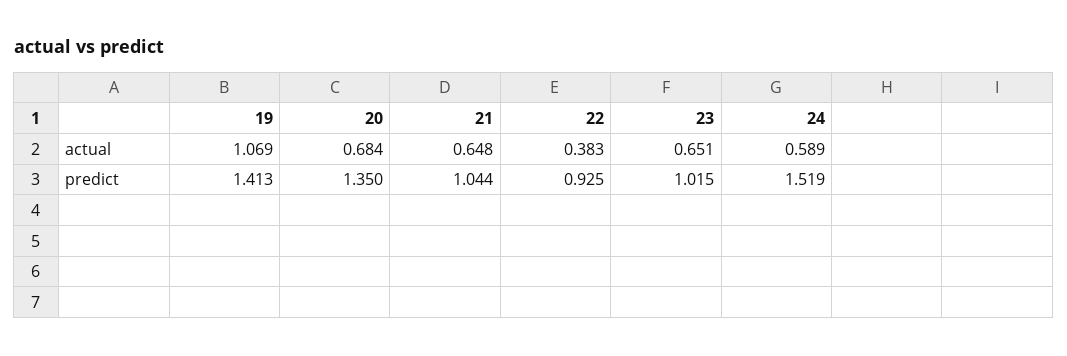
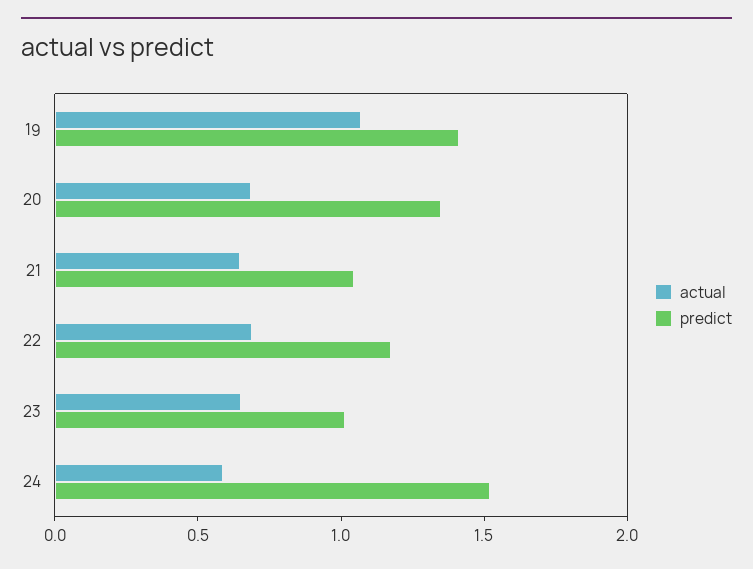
actual, 22: 0.383 -> 0.7
predict, 22: 0.925 -> 1.2

